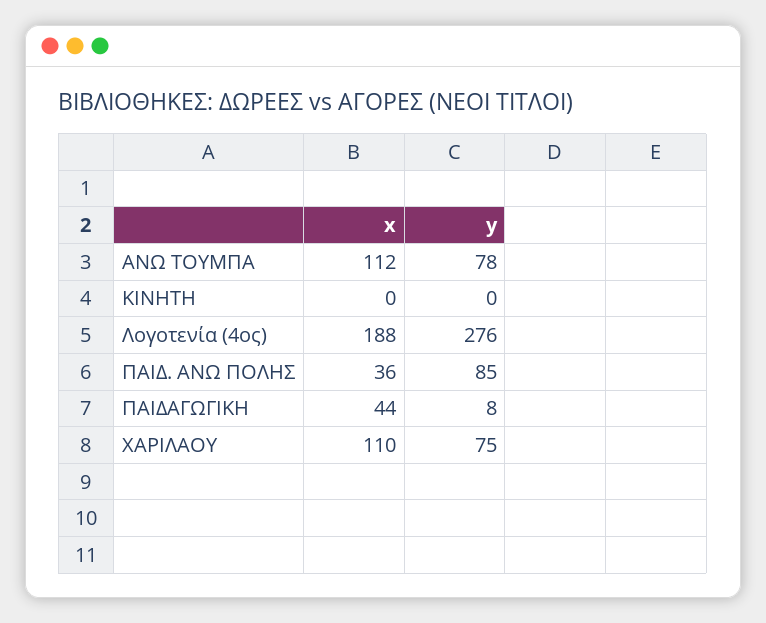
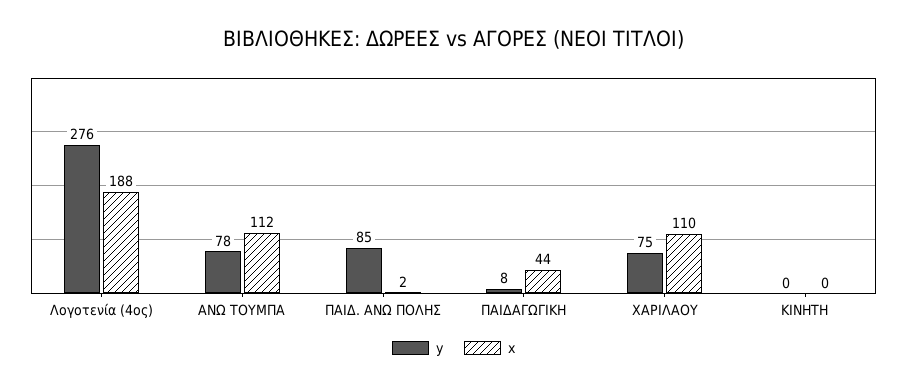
x, ΠΑΙΔ. ΑΝΩ ΠΟΛΗΣ: 36 -> 2

